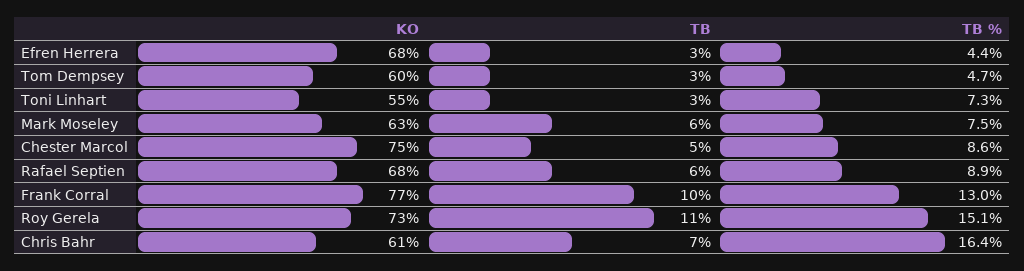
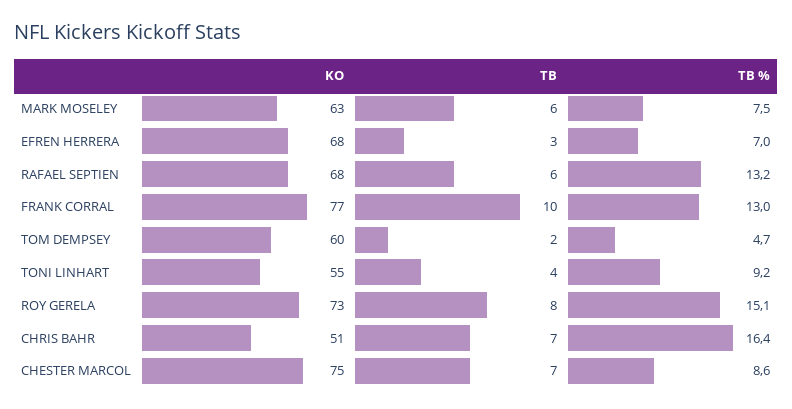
TB %, Efren Herrera: 4.4 -> 7
TB, Tom Dempsey: 3 -> 2
TB, Toni Linhart: 3 -> 4
TB %, Toni Linhart: 7.3 -> 9.2
TB, Chester Marcol: 5 -> 7
TB %, Rafael Septien: 8.9 -> 13.2
TB, Roy Gerela: 11 -> 8
KO, Chris Bahr: 61 -> 51

